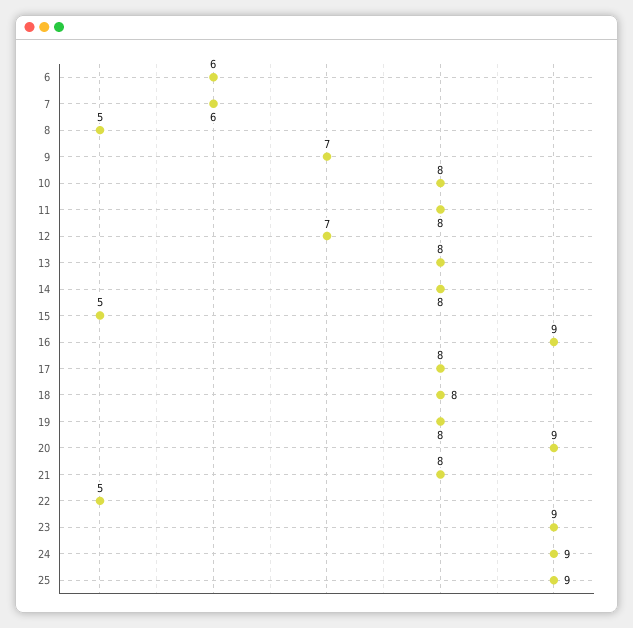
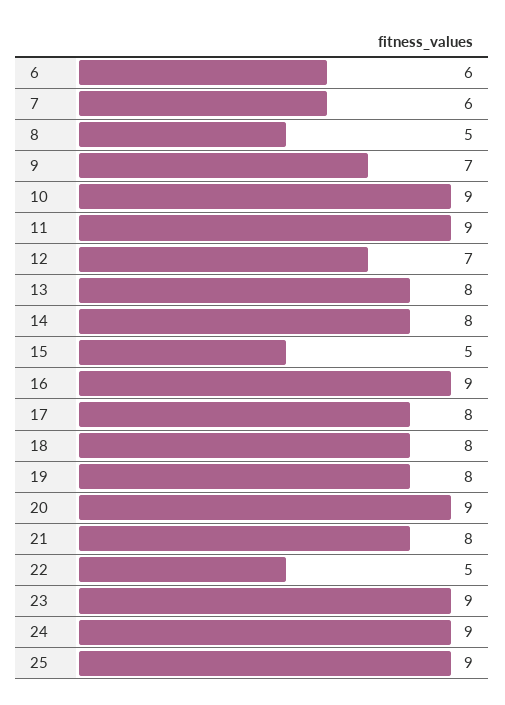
10: 8 -> 9
11: 8 -> 9

